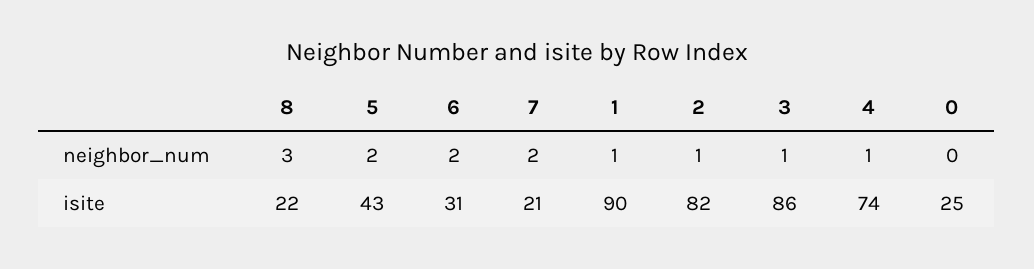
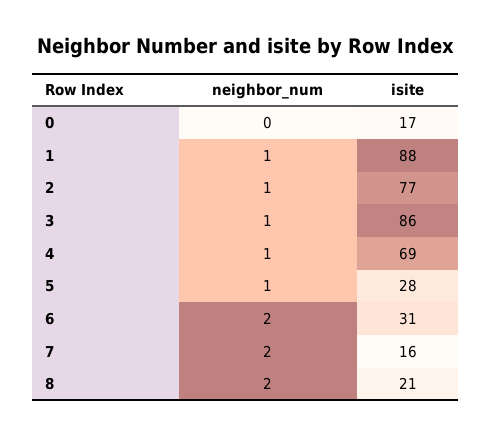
8, neighbor_num: 3 -> 2
5, neighbor_num: 2 -> 1
8, isite: 22 -> 21
5, isite: 43 -> 28
7, isite: 21 -> 16
1, isite: 90 -> 88
2, isite: 82 -> 77
4, isite: 74 -> 69
0, isite: 25 -> 17

